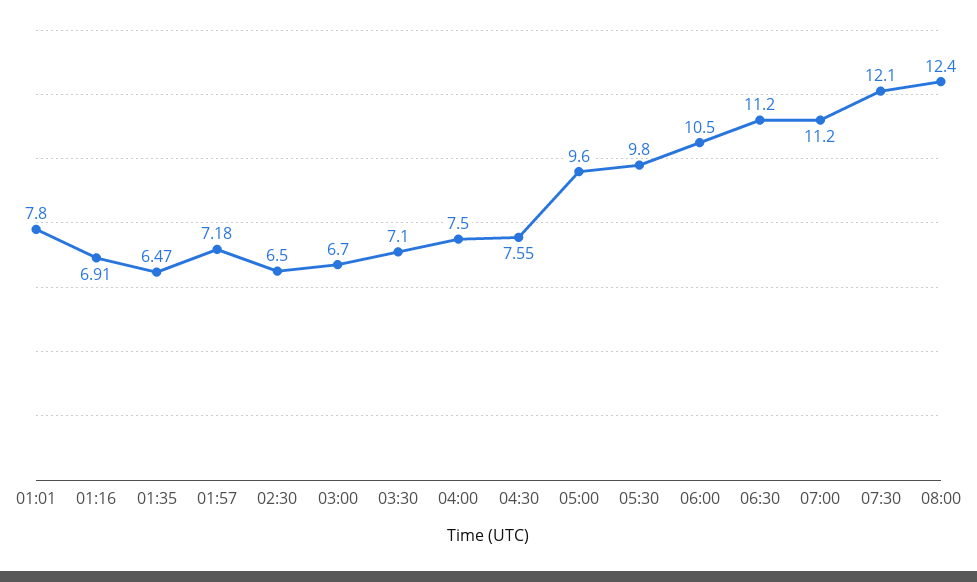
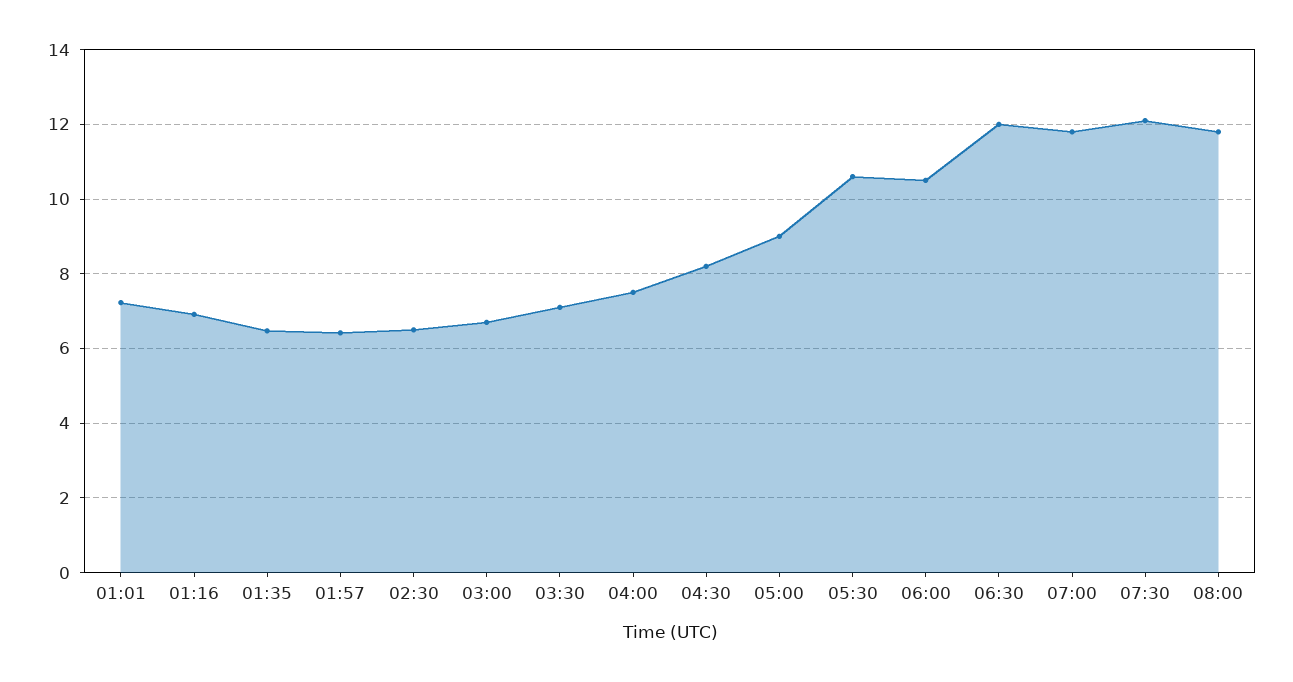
01:01: 7.8 -> 7.2
01:57: 7.18 -> 6.4
04:30: 7.55 -> 8.2
05:00: 9.6 -> 9
05:30: 9.8 -> 10.6
06:30: 11.2 -> 12
07:00: 11.2 -> 11.8
08:00: 12.4 -> 11.8

